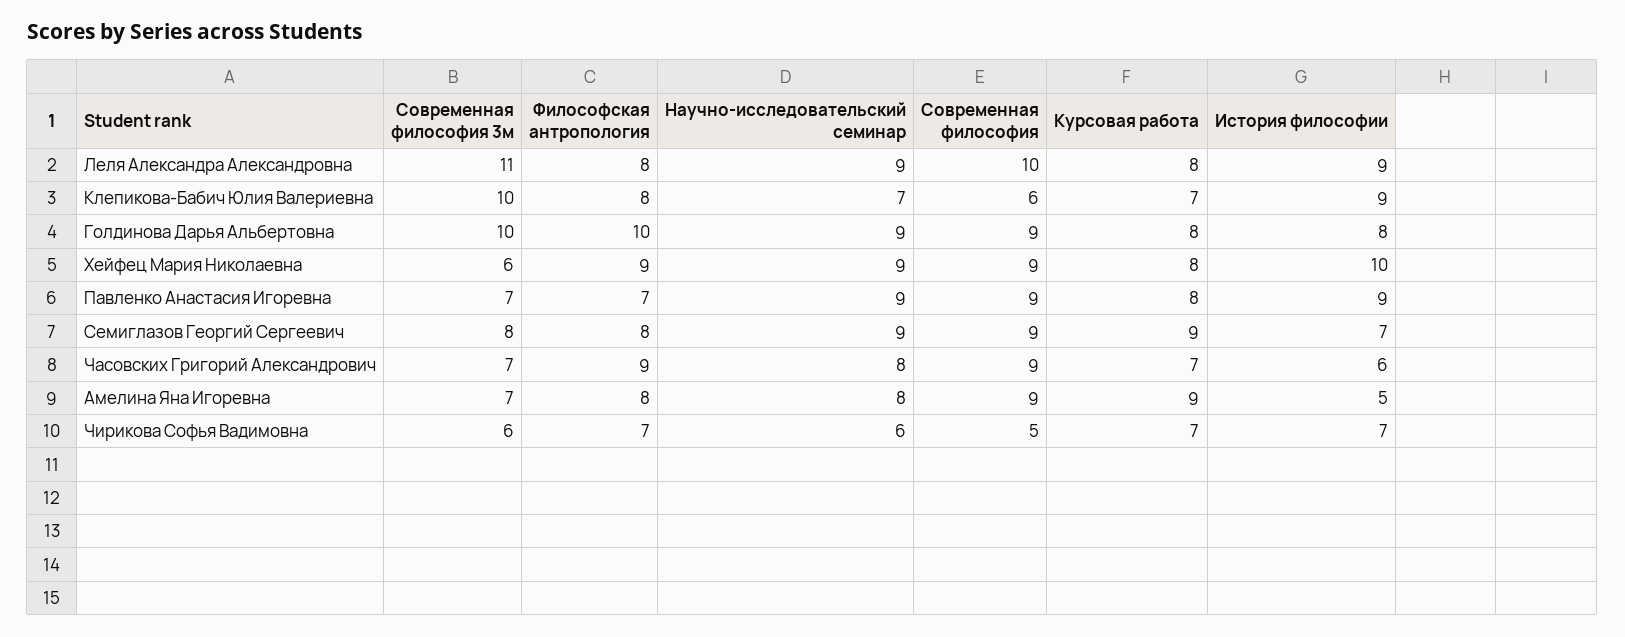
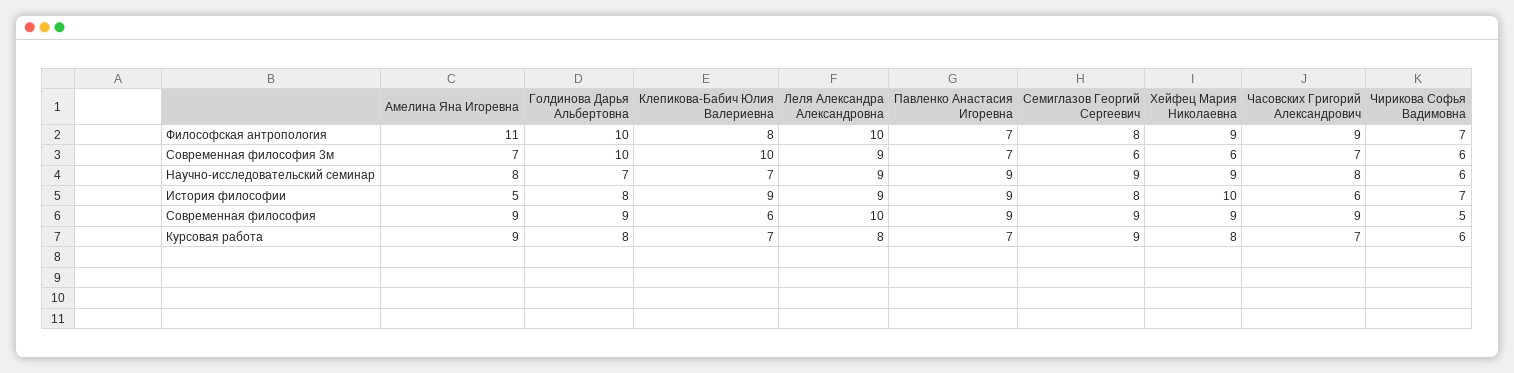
Современная философия 3м, Леля Александра Александровна: 11 -> 9
Философская антропология, Леля Александра Александровна: 8 -> 10
Научно-исследовательский семинар, Голдинова Дарья Альбертовна: 9 -> 7
Курсовая работа, Павленко Анастасия Игоревна: 8 -> 7
Современная философия 3м, Семиглазов Георгий Сергеевич: 8 -> 6
История философии, Семиглазов Георгий Сергеевич: 7 -> 8
Философская антропология, Амелина Яна Игоревна: 8 -> 11
Курсовая работа, Чирикова Софья Вадимовна: 7 -> 6

